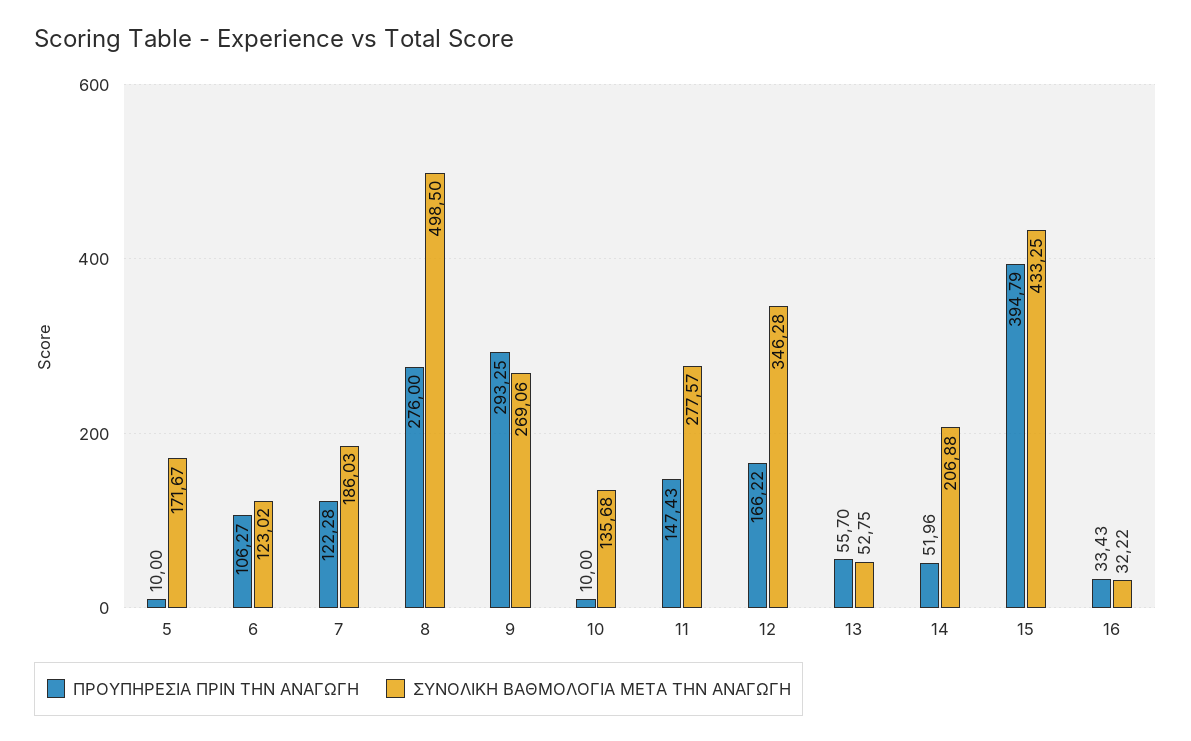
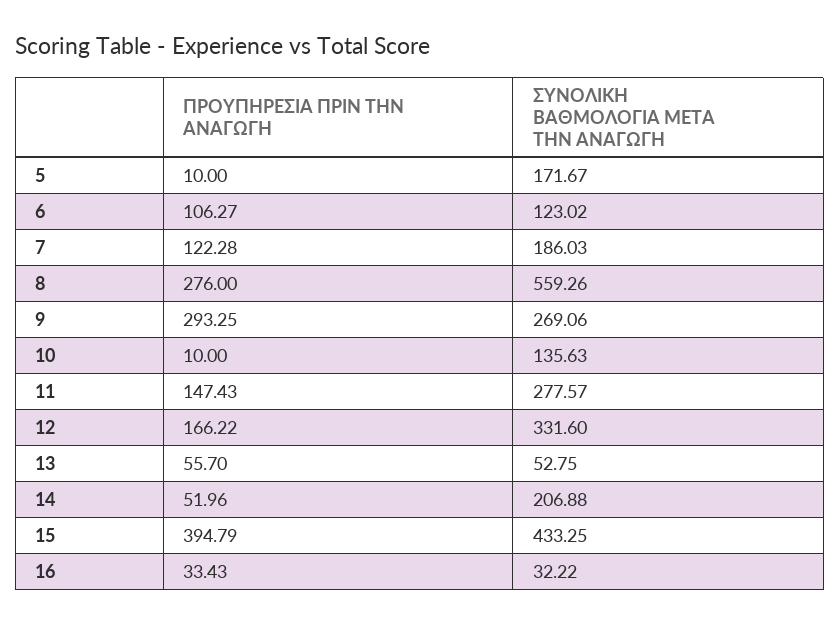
ΣΥΝΟΛΙΚΗ ΒΑΘΜΟΛΟΓΙΑ ΜΕΤΑ ΤΗΝ ΑΝΑΓΩΓΗ, 8: 498.5 -> 559.26
ΣΥΝΟΛΙΚΗ ΒΑΘΜΟΛΟΓΙΑ ΜΕΤΑ ΤΗΝ ΑΝΑΓΩΓΗ, 10: 135.68 -> 135.63
ΣΥΝΟΛΙΚΗ ΒΑΘΜΟΛΟΓΙΑ ΜΕΤΑ ΤΗΝ ΑΝΑΓΩΓΗ, 12: 346.28 -> 331.6

